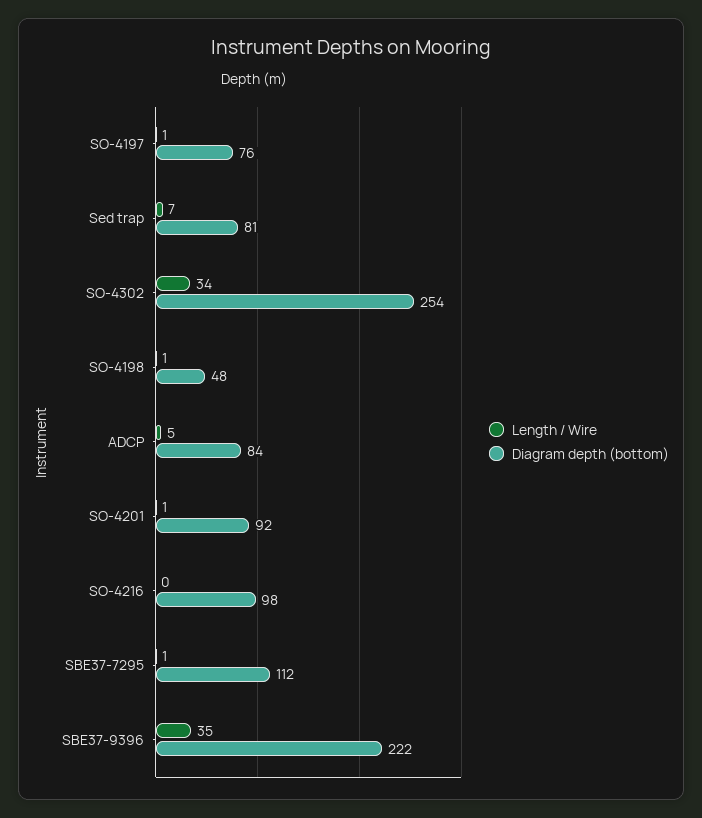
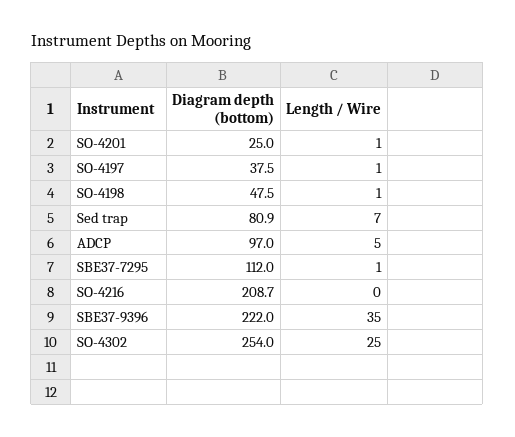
Diagram depth (bottom), SO-4197: 76 -> 37.5
Length / Wire, SO-4302: 34 -> 25
Diagram depth (bottom), ADCP: 84 -> 97
Diagram depth (bottom), SO-4201: 92 -> 25
Diagram depth (bottom), SO-4216: 98 -> 208.7

